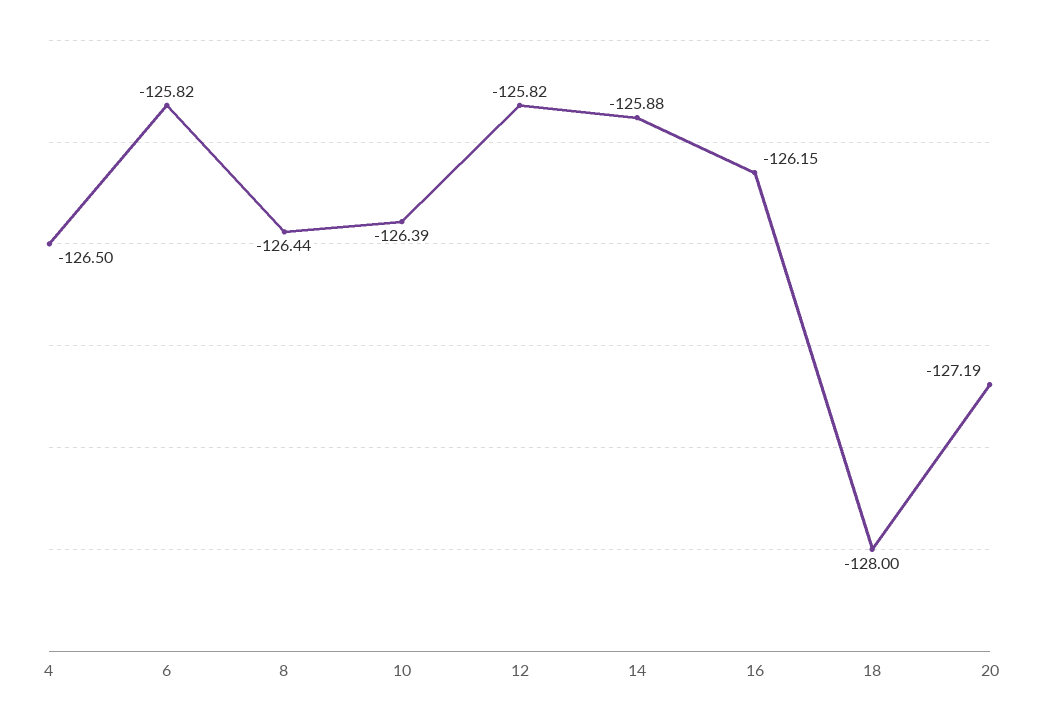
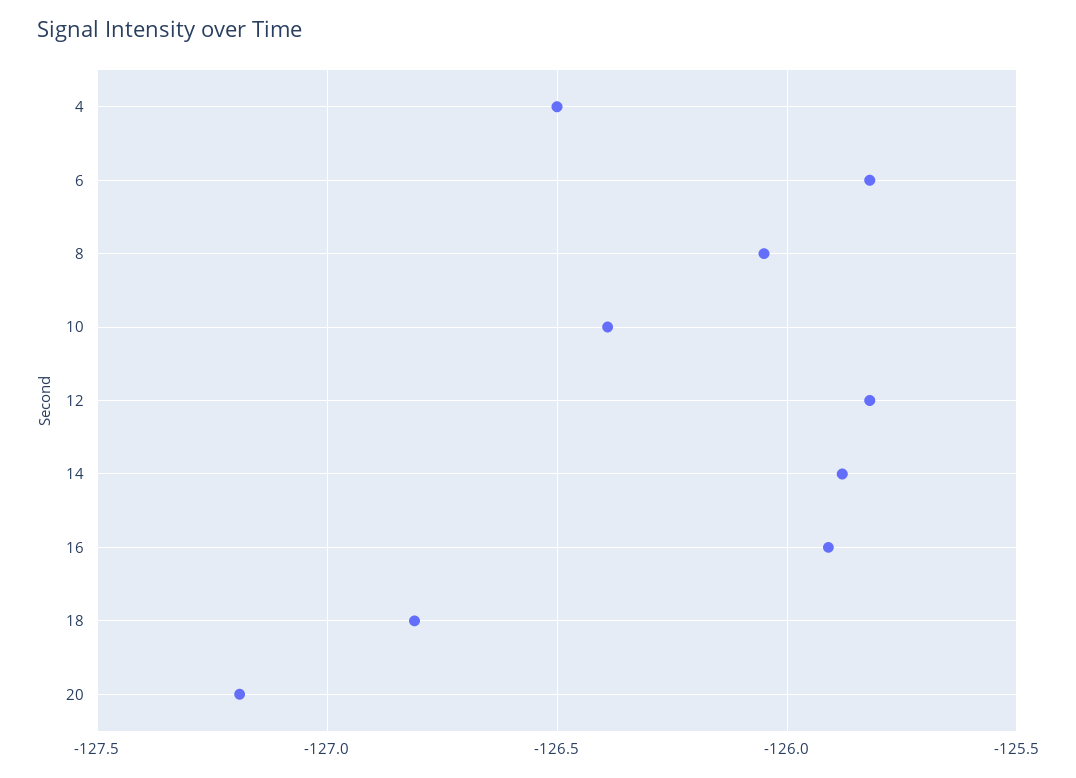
8: -126.44 -> -126.05
16: -126.15 -> -125.9
18: -128 -> -126.8

